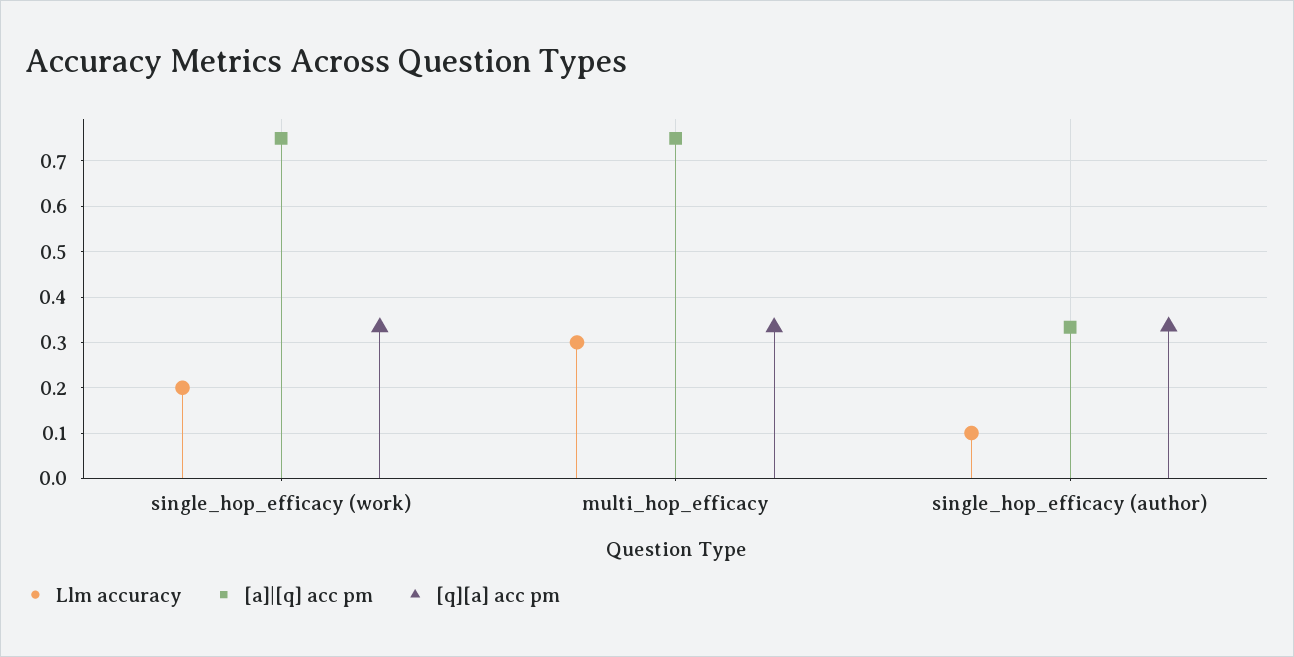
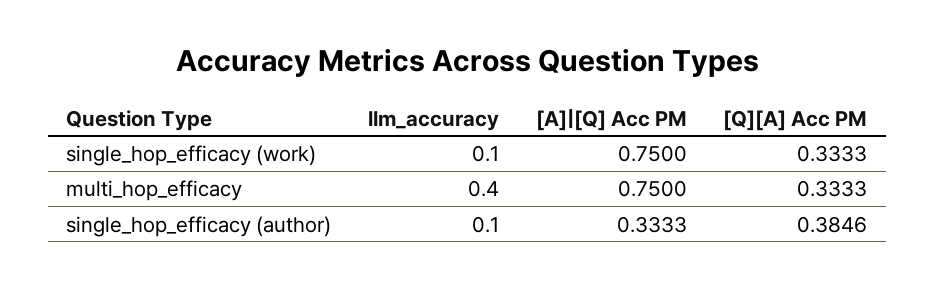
Llm accuracy, single_hop_efficacy (work): 0.2 -> 0.1
Llm accuracy, multi_hop_efficacy: 0.3 -> 0.4
[q][a] acc pm, single_hop_efficacy (author): 0.34 -> 0.3846

